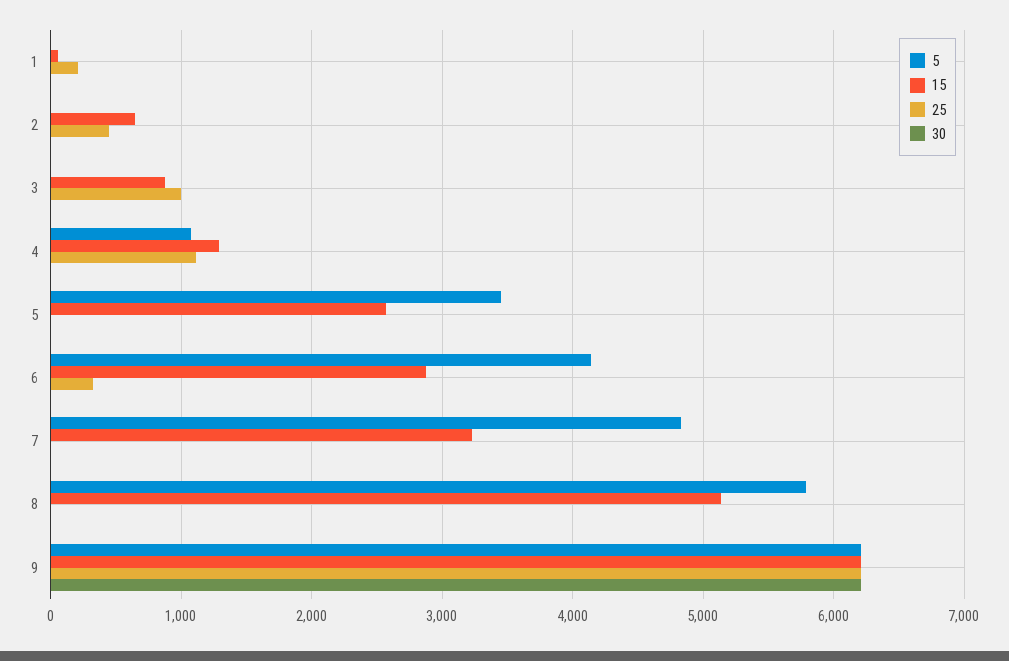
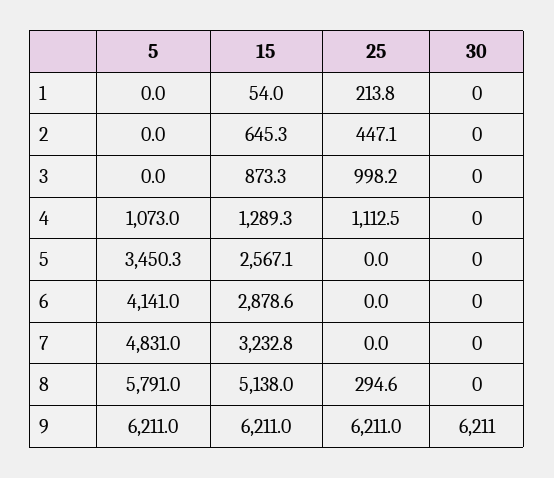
25, 6: 300 -> 0
25, 8: 0 -> 294.6

